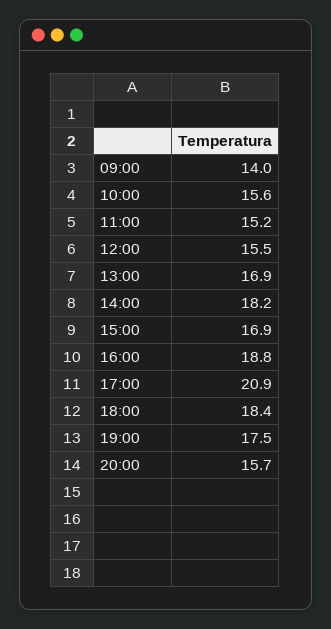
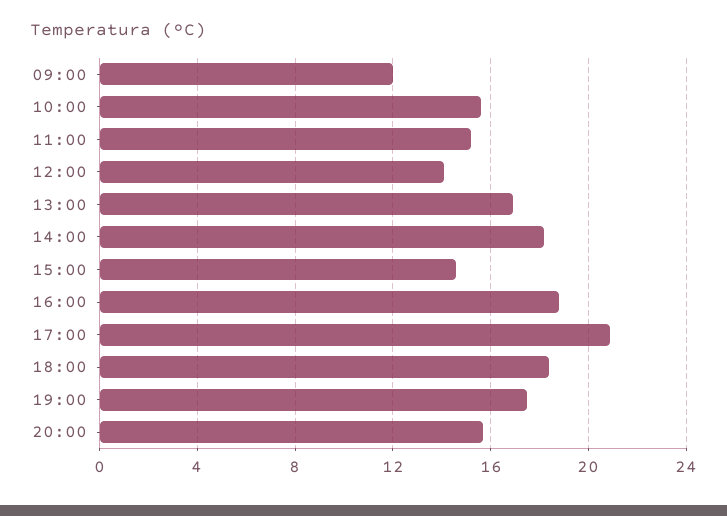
09:00: 14 -> 12
12:00: 15.5 -> 14
15:00: 16.9 -> 14.5

